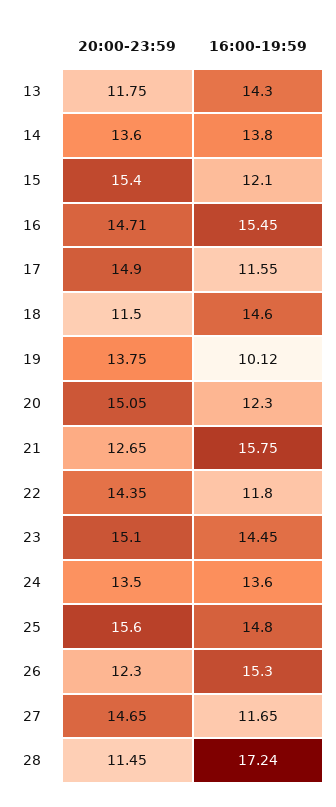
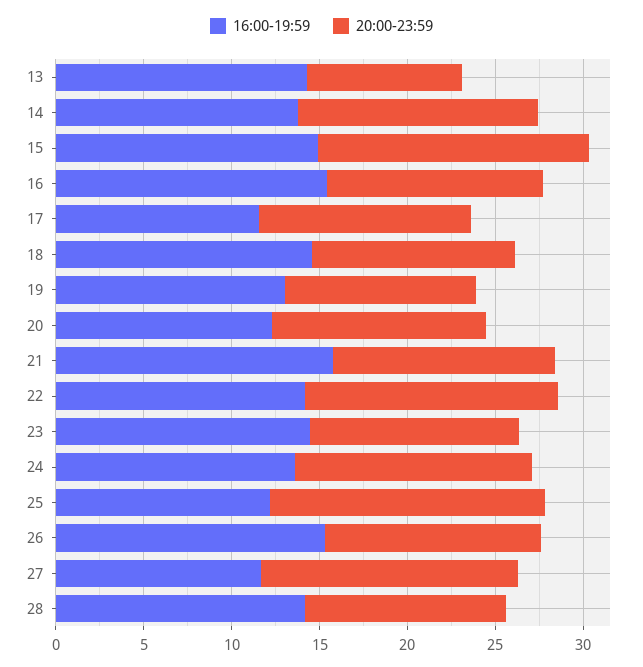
20:00-23:59, 13: 11.75 -> 9
16:00-19:59, 15: 12.1 -> 15
20:00-23:59, 16: 14.71 -> 12
20:00-23:59, 17: 14.9 -> 12
20:00-23:59, 19: 13.75 -> 11
16:00-19:59, 19: 10.12 -> 13
20:00-23:59, 20: 15.05 -> 12
16:00-19:59, 22: 11.8 -> 14
20:00-23:59, 23: 15.1 -> 12
16:00-19:59, 25: 14.8 -> 12
16:00-19:59, 28: 17.24 -> 14

